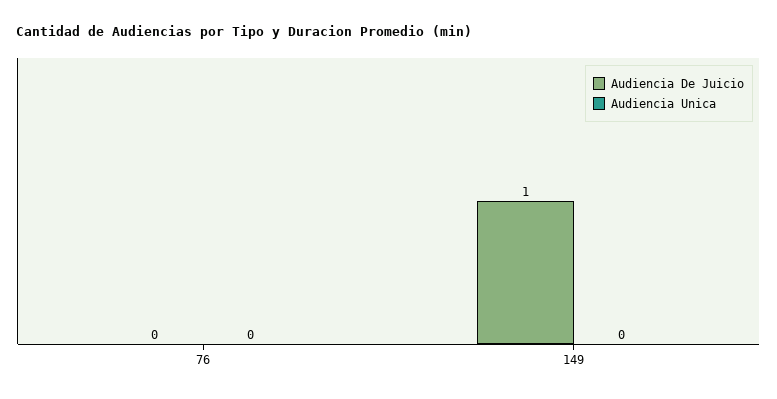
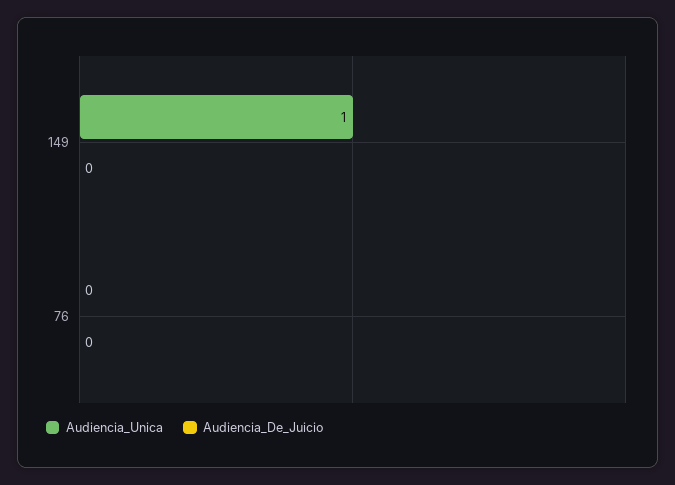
Audiencia De Juicio, 149: 1 -> 0
Audiencia Unica, 149: 0 -> 1

